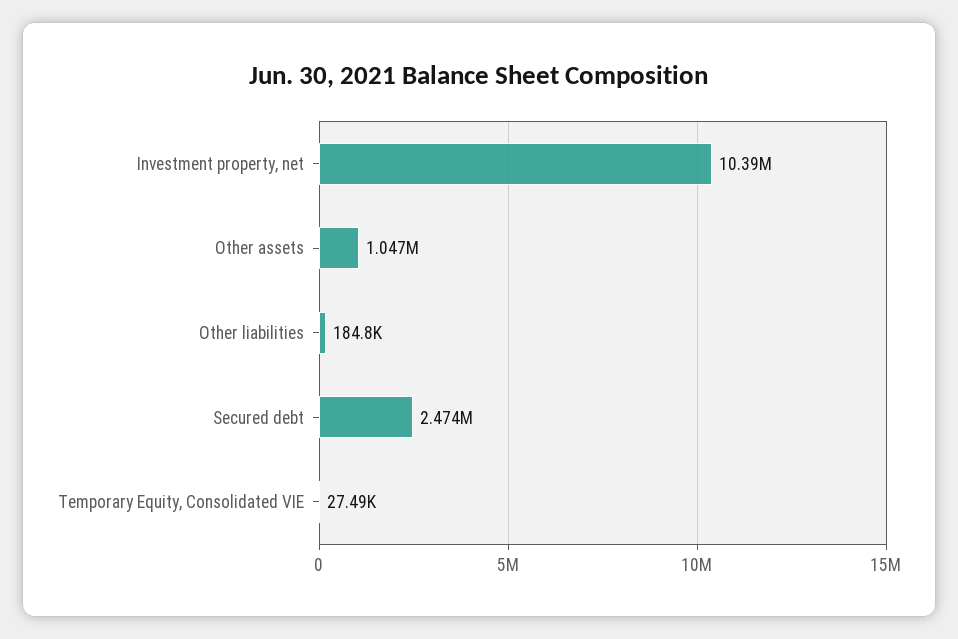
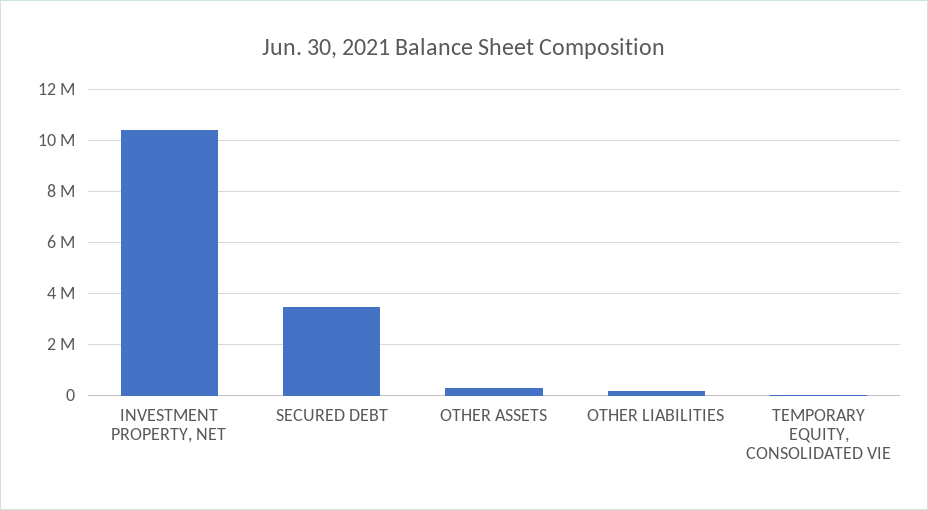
Other assets: 1047000 -> 250000
Secured debt: 2474000 -> 3500000

